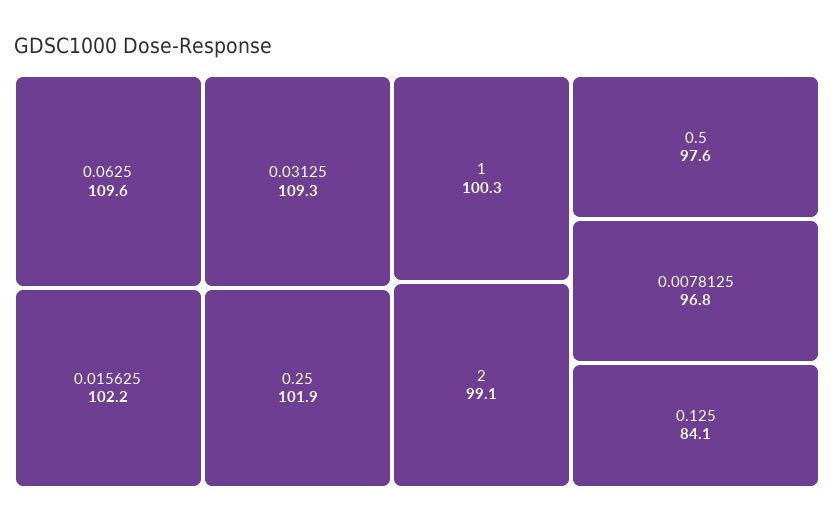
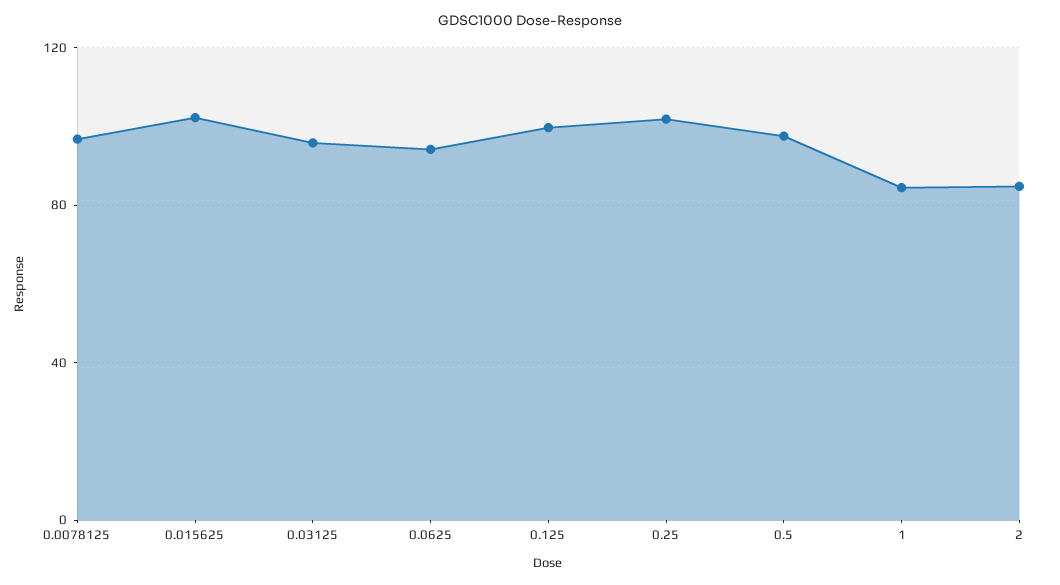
0.0625: 109.6 -> 95
0.03125: 109.3 -> 95
1: 100.3 -> 85
2: 99.1 -> 85
0.125: 84.1 -> 100

